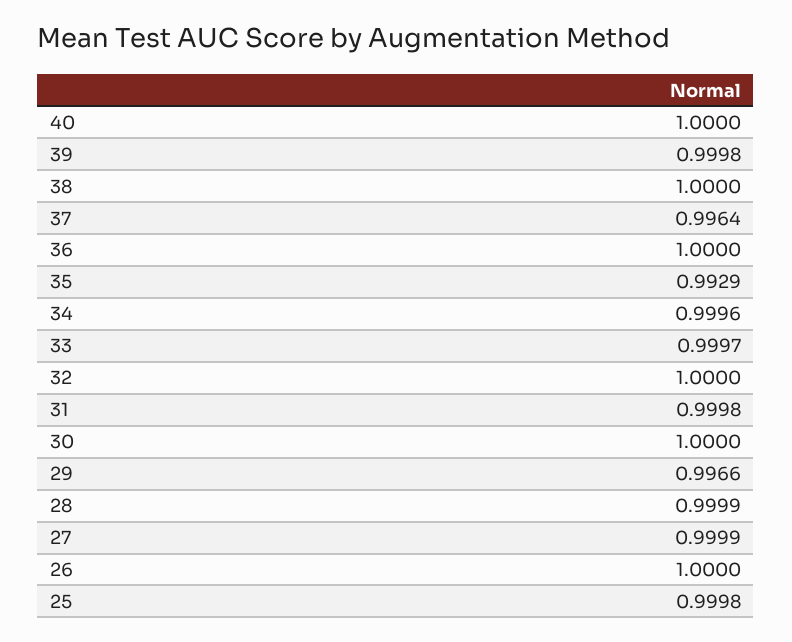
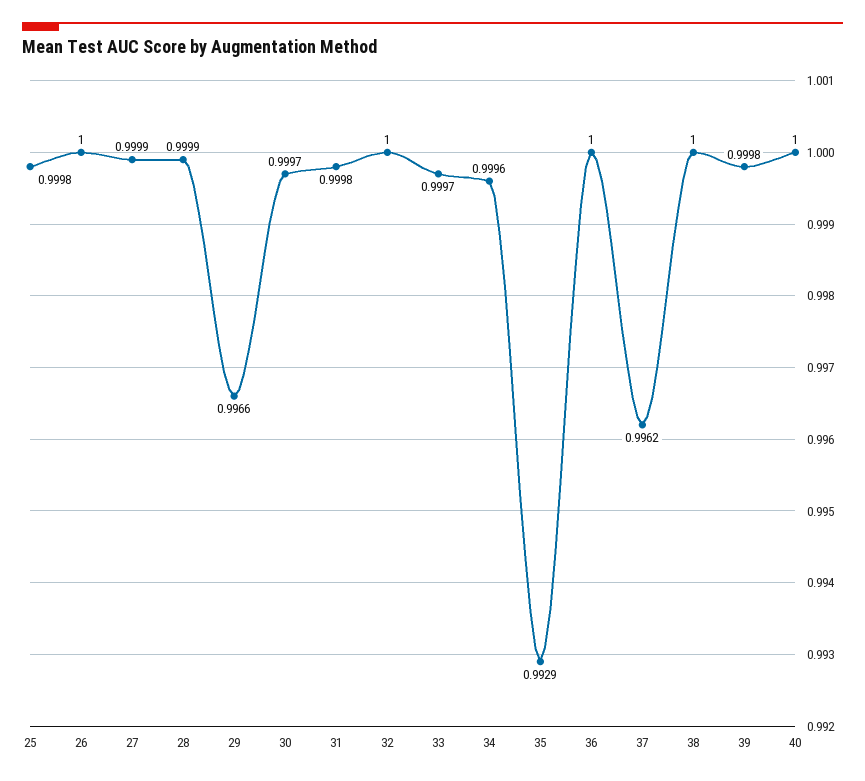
37: 0.9964 -> 0.9962
30: 1 -> 0.9997

